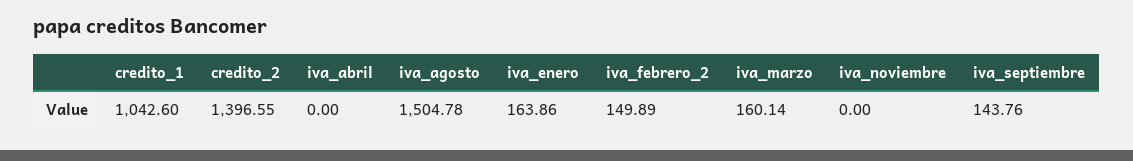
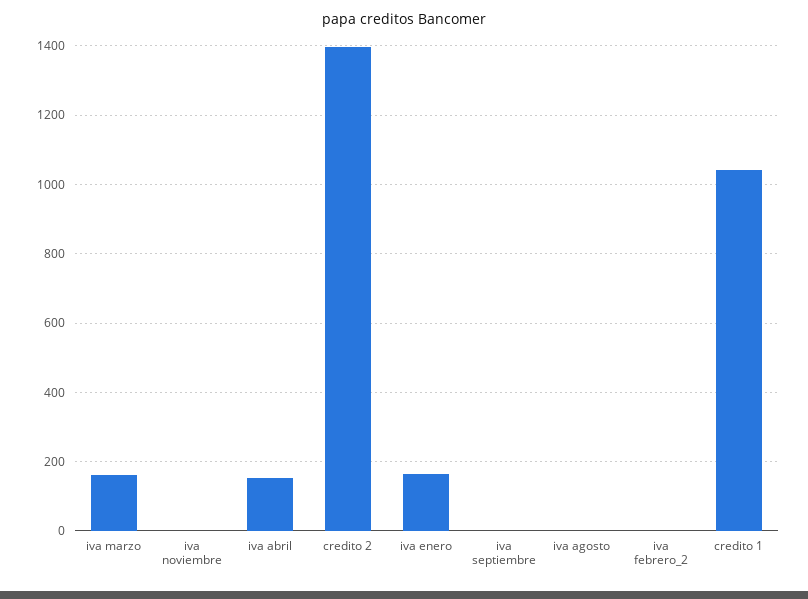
iva_abril: 0 -> 160
iva_agosto: 1504.78 -> 0
iva_febrero_2: 149.89 -> 0
iva_septiembre: 143.76 -> 0

